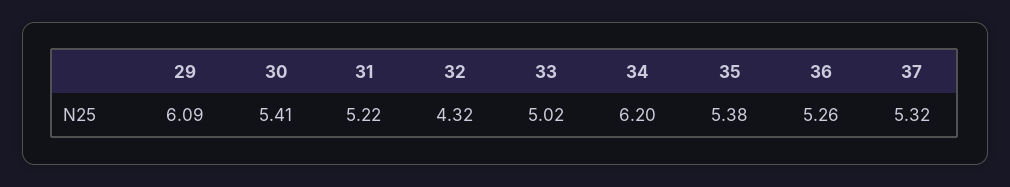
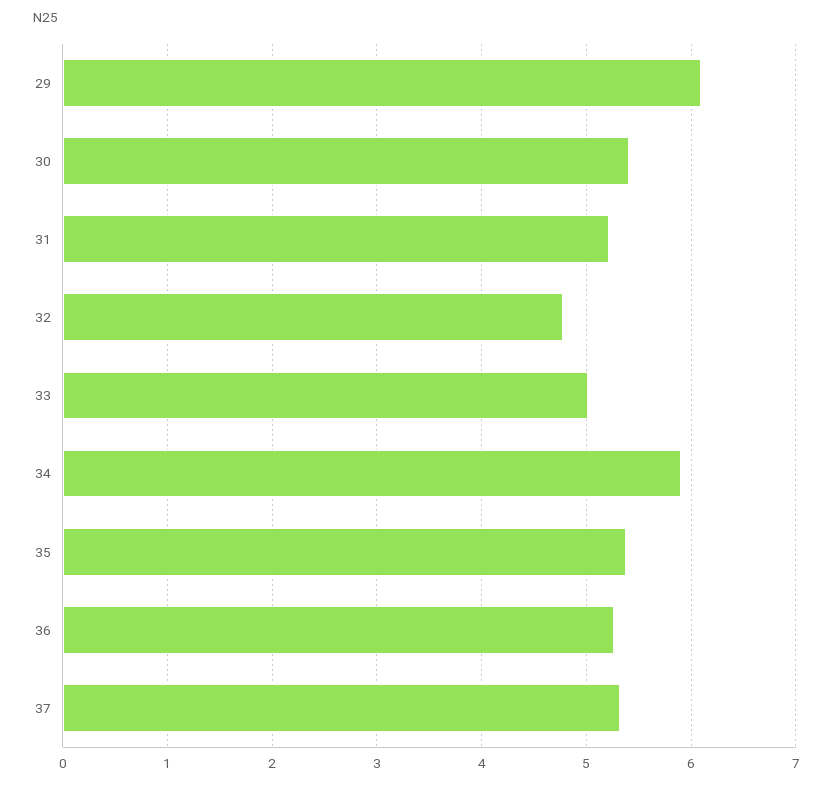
32: 4.32 -> 4.8
34: 6.2 -> 5.9

